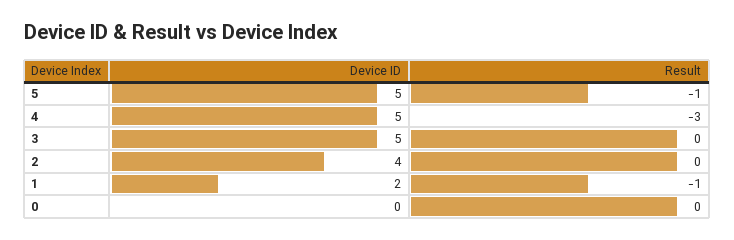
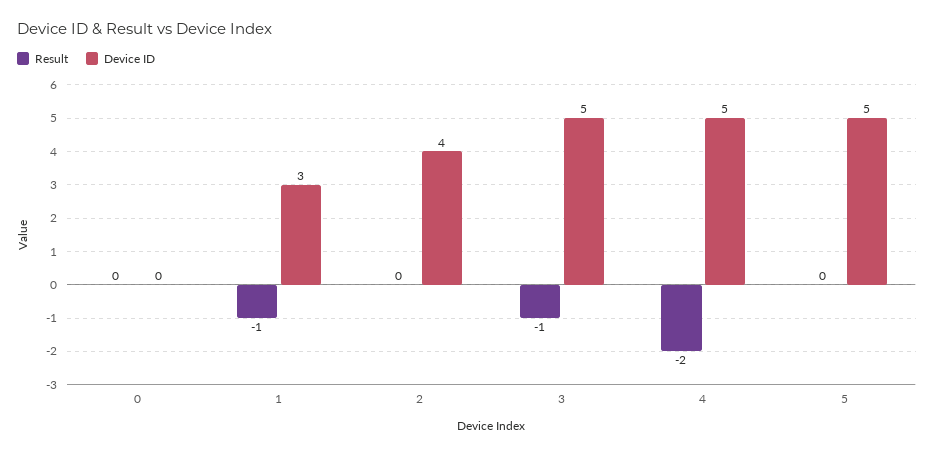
Result, 5: -1 -> 0
Result, 4: -3 -> -2
Result, 3: 0 -> -1
Device ID, 1: 2 -> 3

